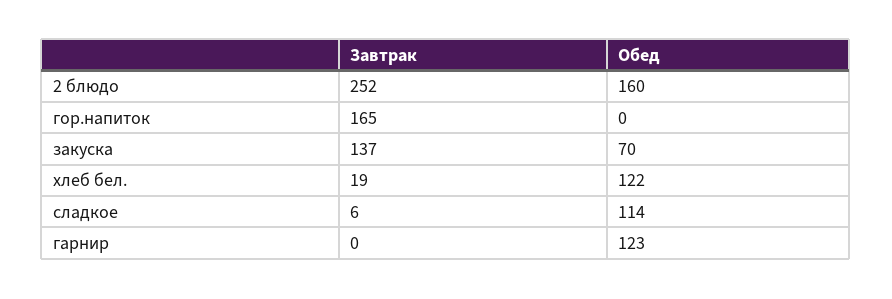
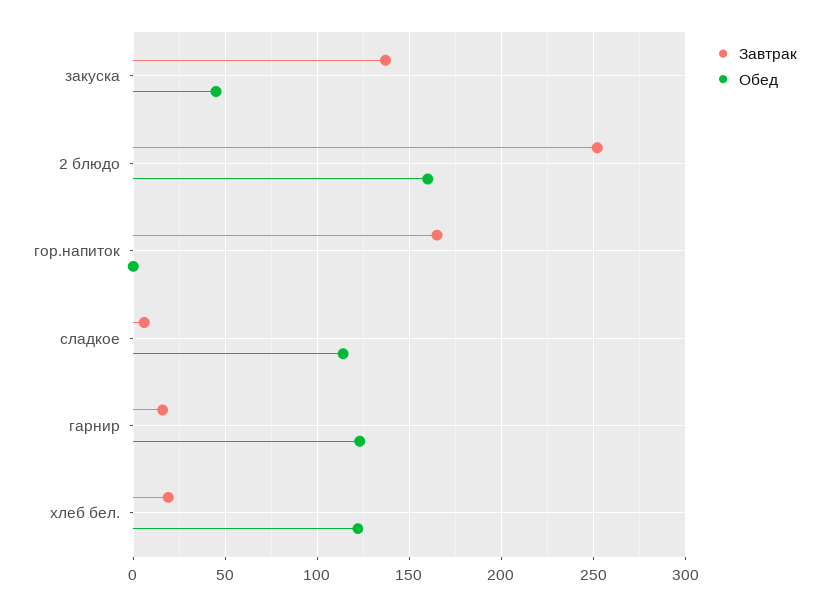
Обед, закуска: 70 -> 45
Завтрак, гарнир: 0 -> 15

